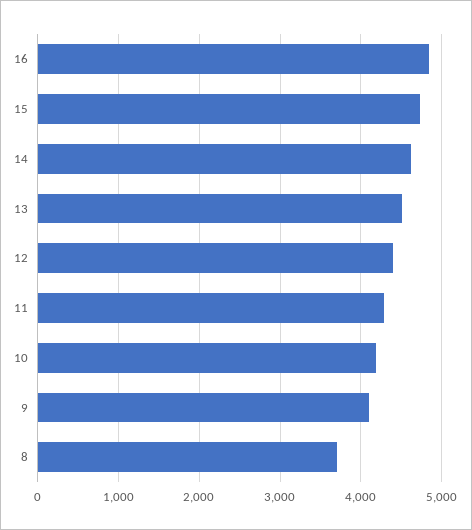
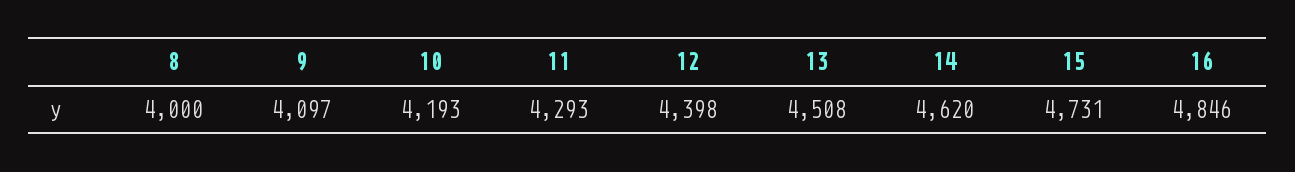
8: 3700 -> 4000

